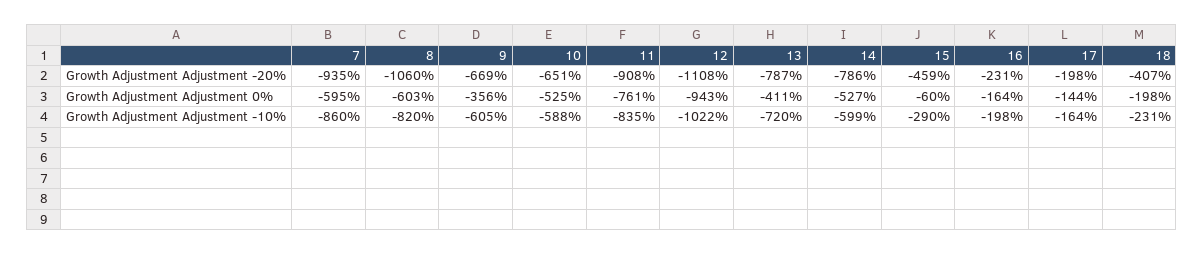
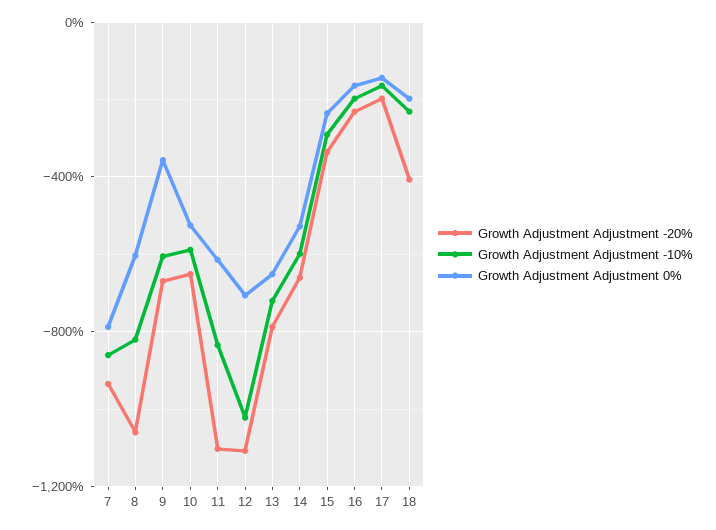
Growth Adjustment Adjustment -20%, 11: -908 -> -1100
Growth Adjustment Adjustment -20%, 14: -786 -> -650
Growth Adjustment Adjustment -20%, 15: -459 -> -350
Growth Adjustment Adjustment 0%, 7: -595 -> -800
Growth Adjustment Adjustment 0%, 11: -761 -> -600
Growth Adjustment Adjustment 0%, 12: -943 -> -700
Growth Adjustment Adjustment 0%, 13: -411 -> -650
Growth Adjustment Adjustment 0%, 15: -60 -> -250

